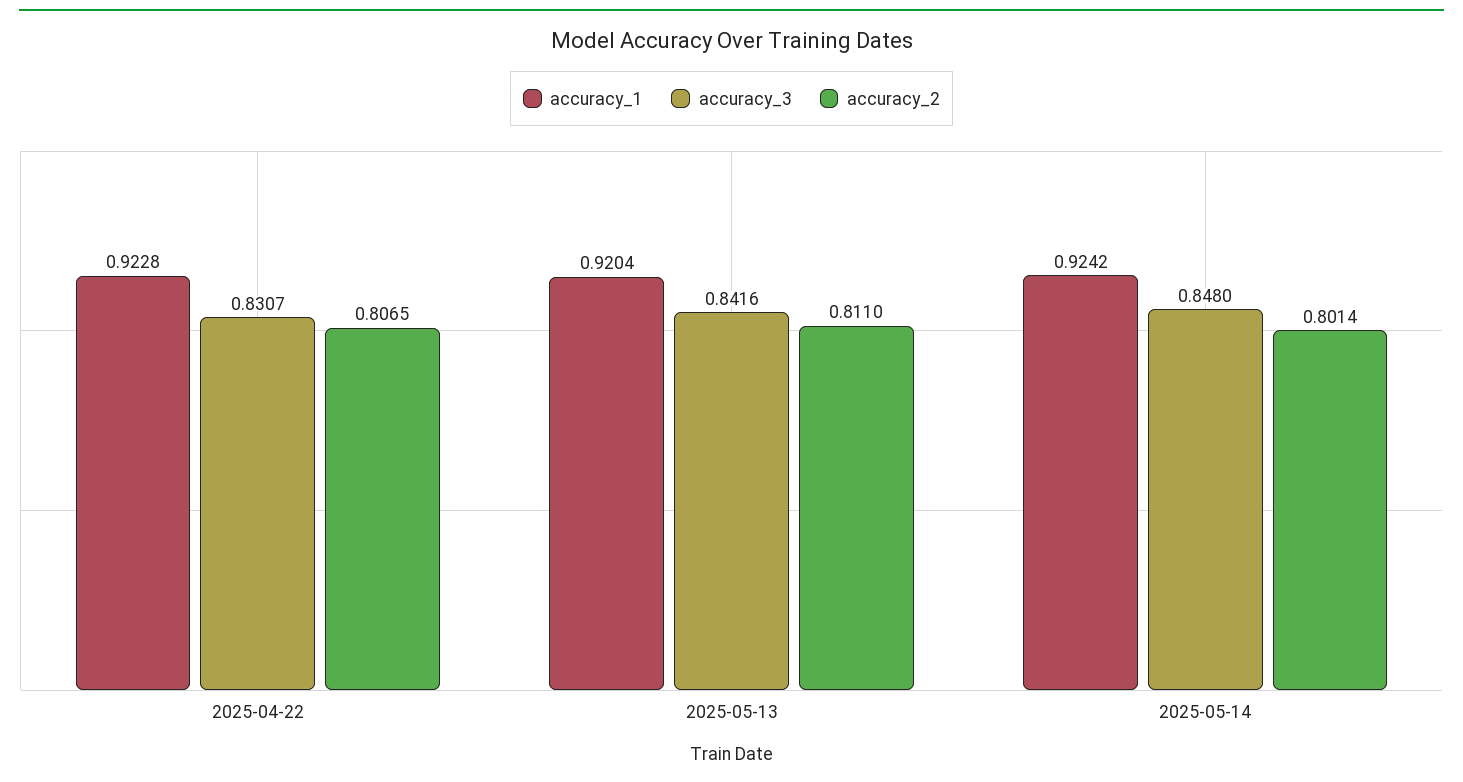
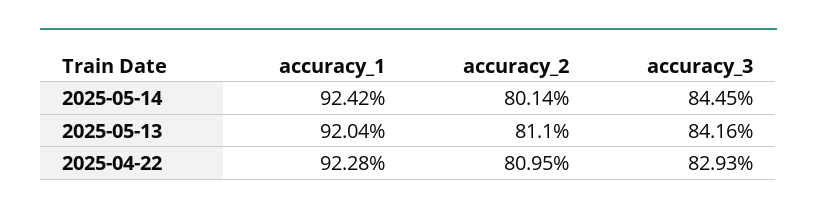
accuracy_3, 2025-04-22: 0.8307 -> 0.8293
accuracy_2, 2025-04-22: 0.8065 -> 0.8095
accuracy_3, 2025-05-14: 0.848 -> 0.8445

